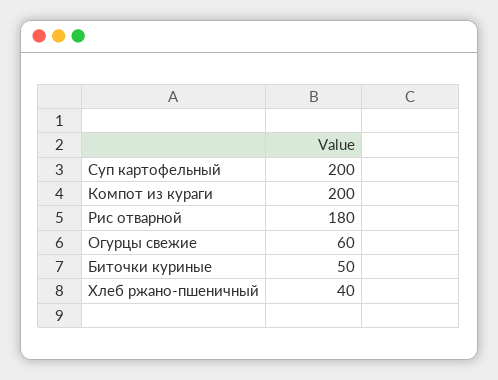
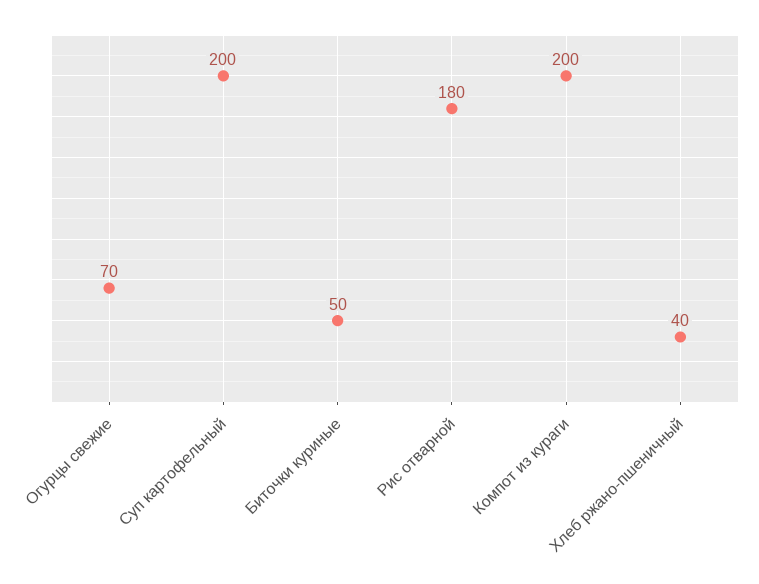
Огурцы свежие: 60 -> 70

